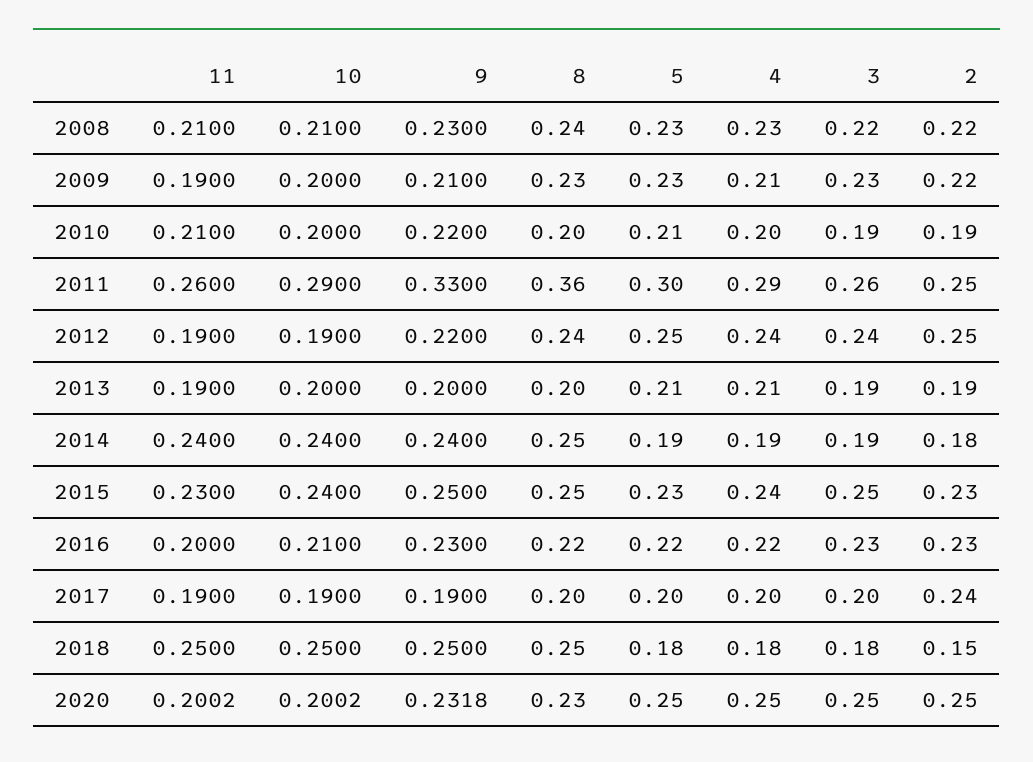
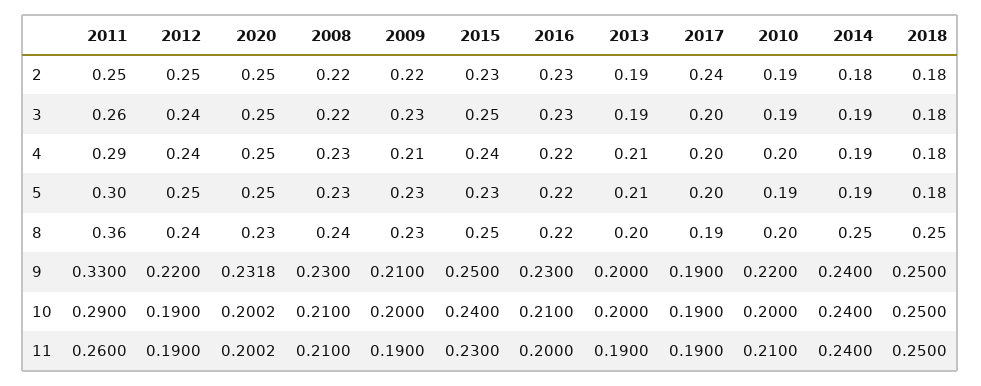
5, 2010: 0.21 -> 0.19
8, 2017: 0.2 -> 0.19
2, 2018: 0.15 -> 0.18

